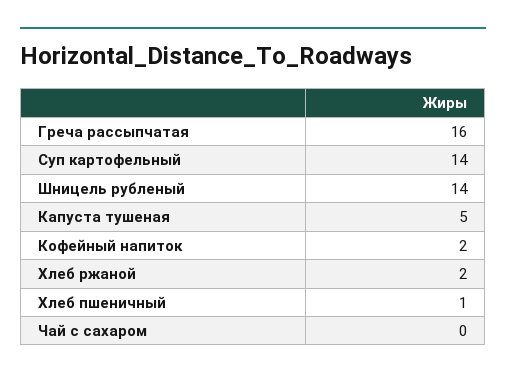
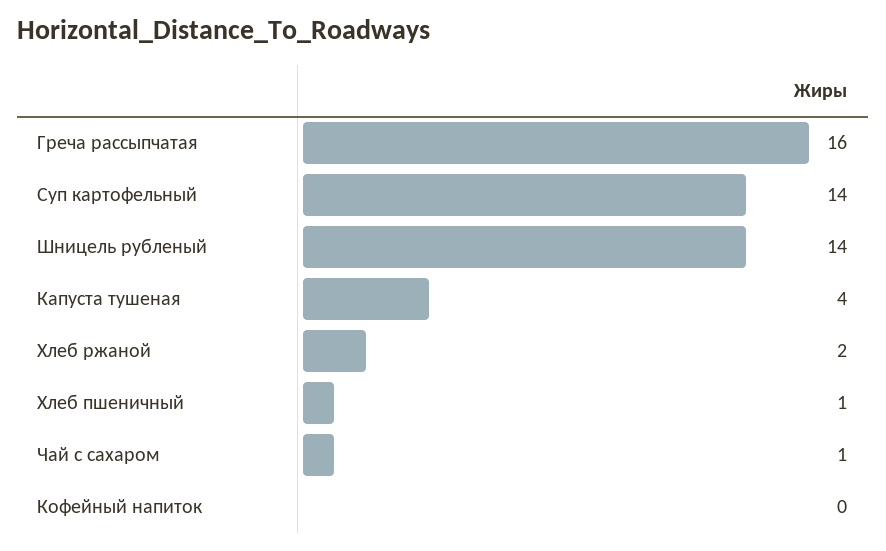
Капуста тушеная: 5 -> 4
Кофейный напиток: 2 -> 0
Чай с сахаром: 0 -> 1

